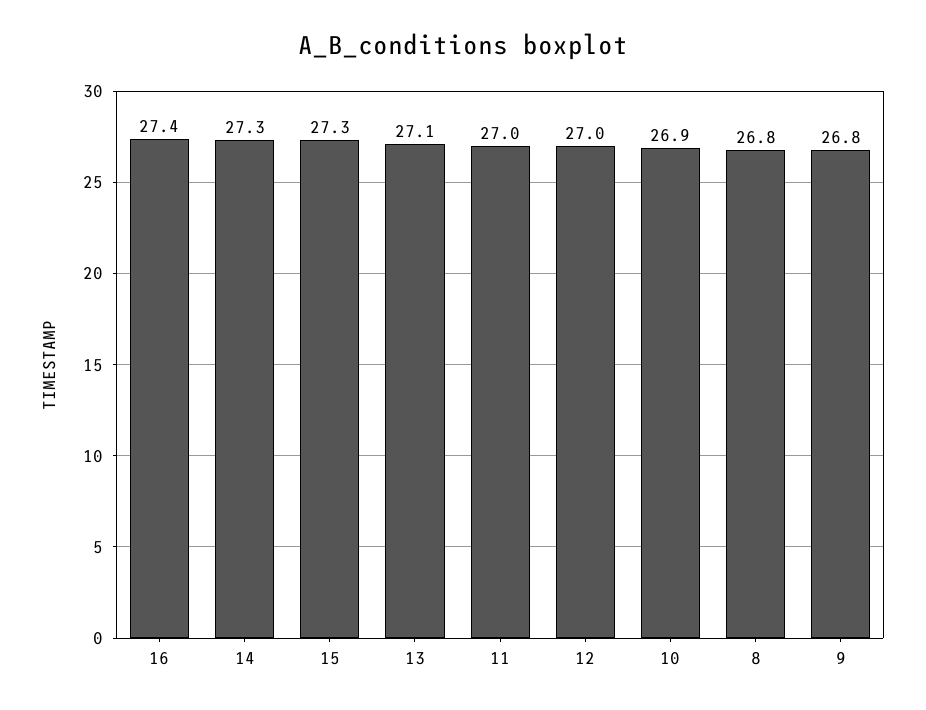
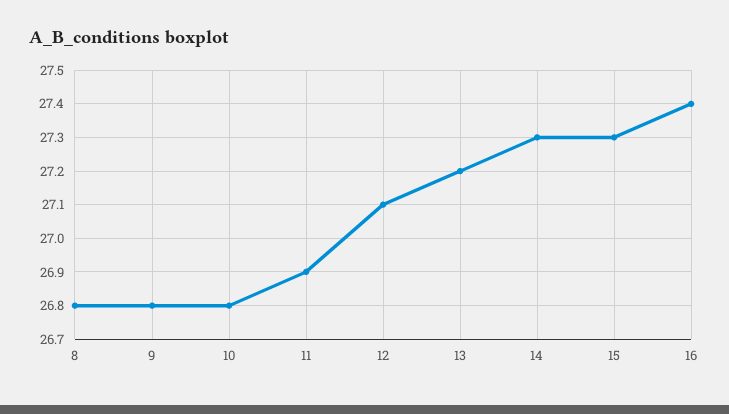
13: 27.1 -> 27.2
11: 27 -> 26.9
12: 27 -> 27.1
10: 26.9 -> 26.8

